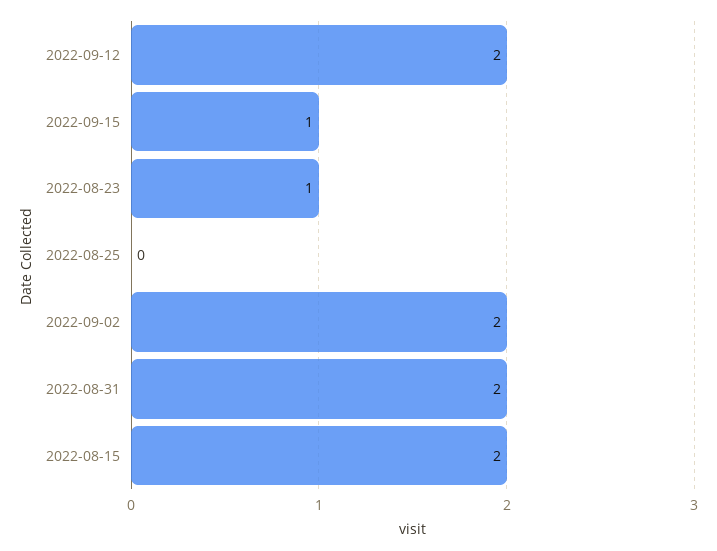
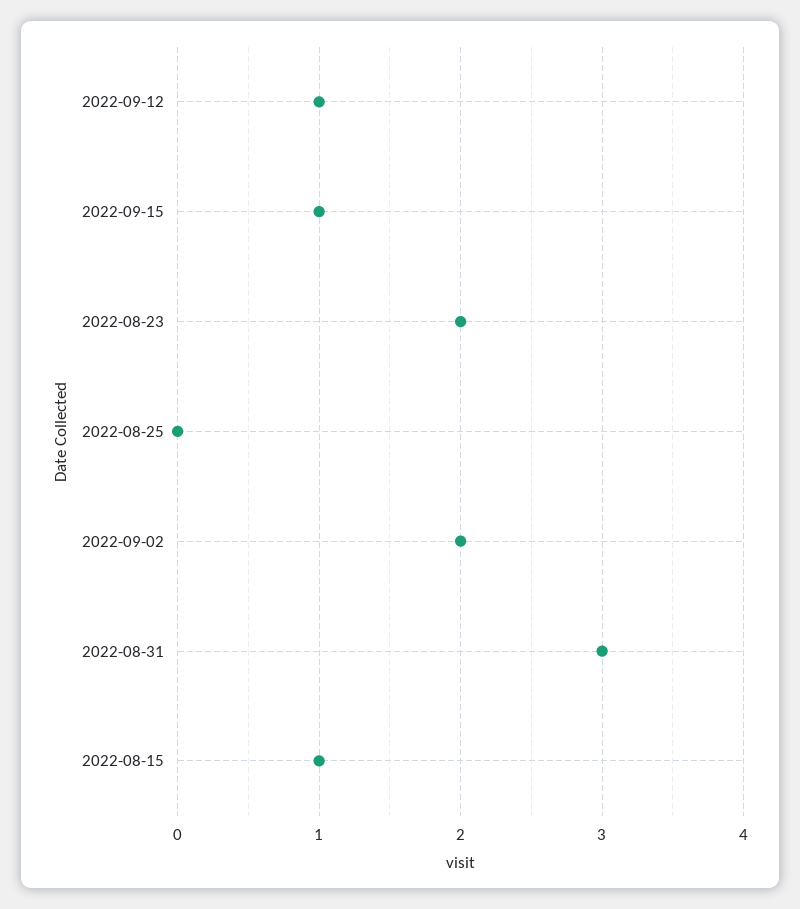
2022-09-12: 2 -> 1
2022-08-23: 1 -> 2
2022-08-31: 2 -> 3
2022-08-15: 2 -> 1

